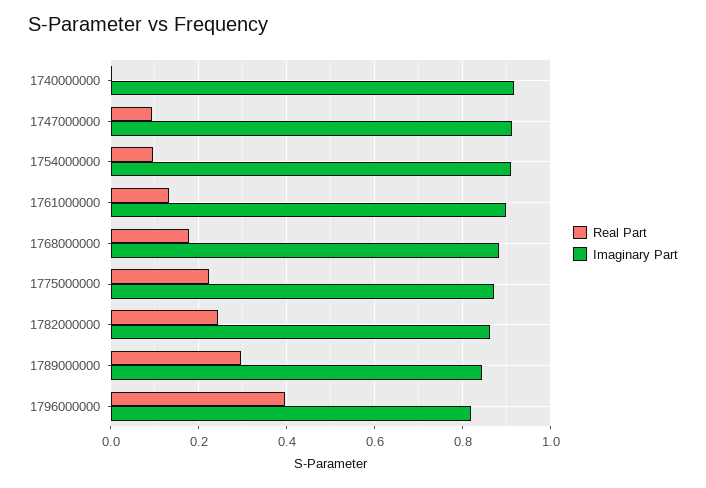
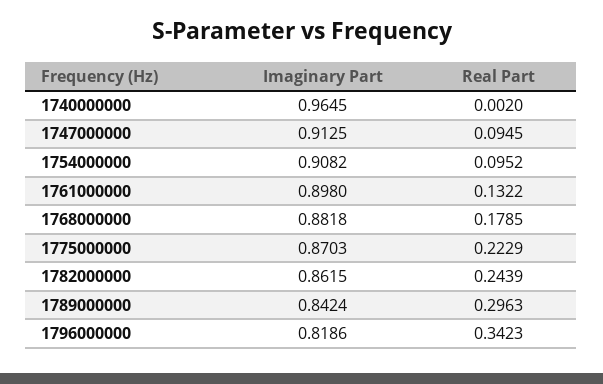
Imaginary Part, 1740000000: 0.92 -> 0.9645
Real Part, 1796000000: 0.4 -> 0.3423

